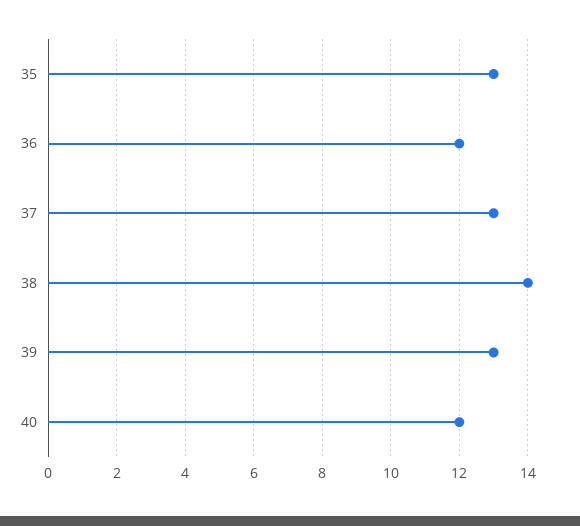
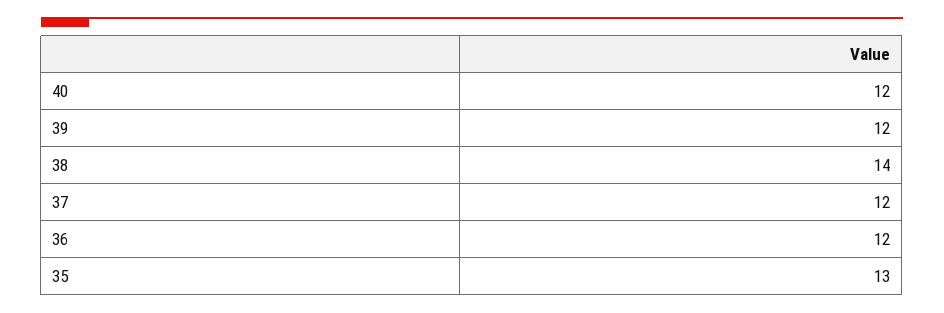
37: 13 -> 12
39: 13 -> 12

